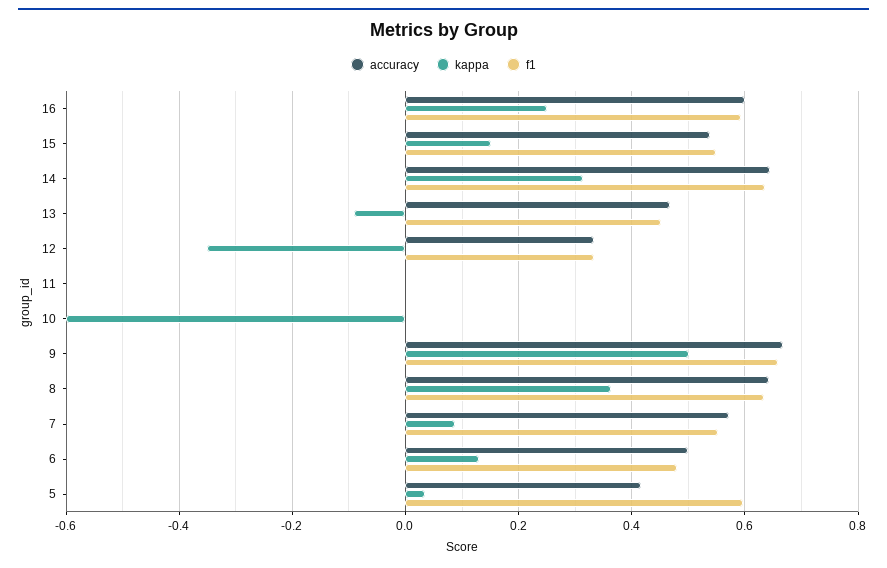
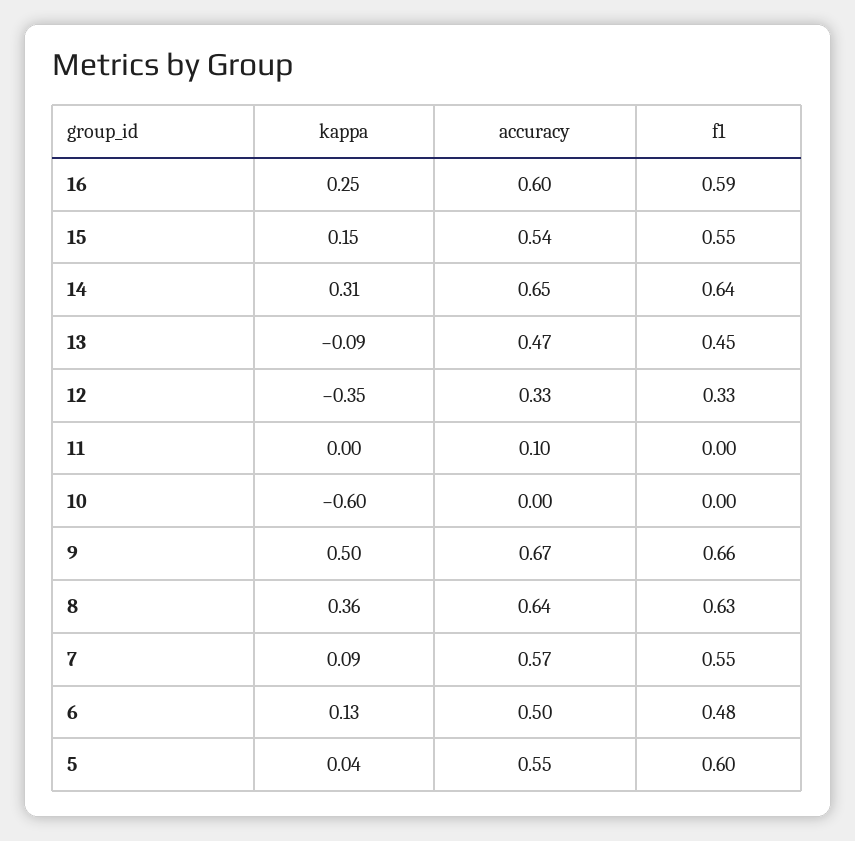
accuracy, 11: 0 -> 0.1
accuracy, 5: 0.42 -> 0.55

